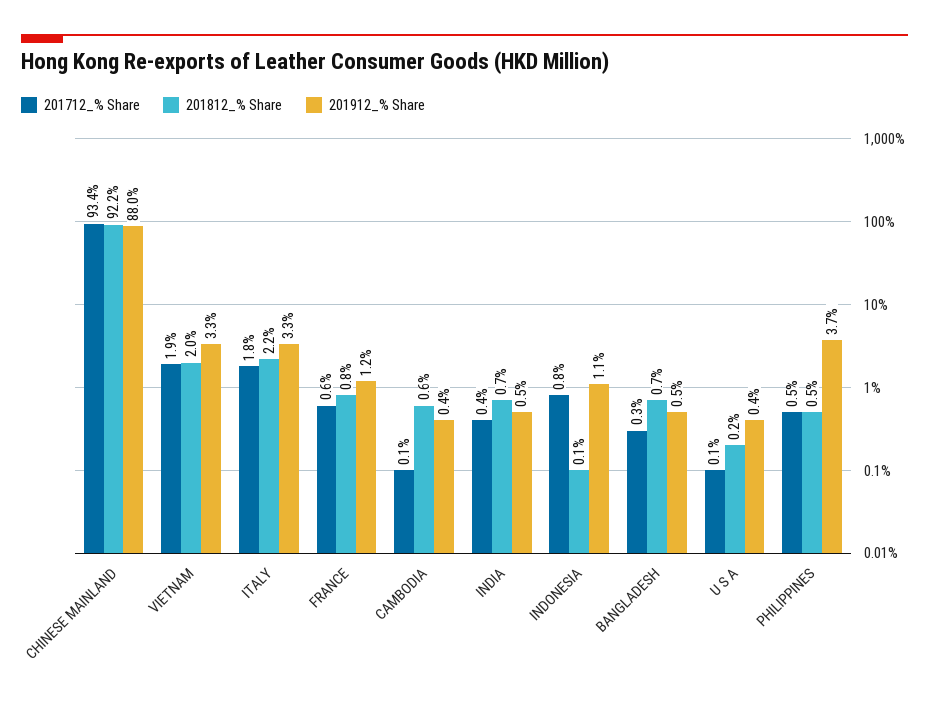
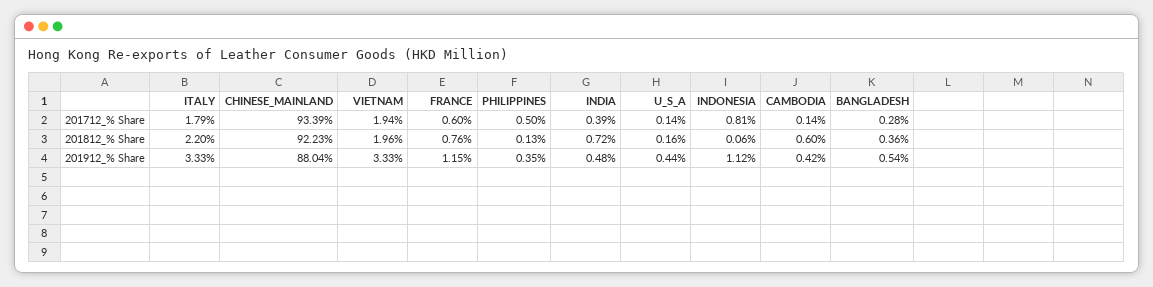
201812_% Share, BANGLADESH: 0.7 -> 0.36
201812_% Share, PHILIPPINES: 0.5 -> 0.13
201912_% Share, PHILIPPINES: 3.7 -> 0.35

